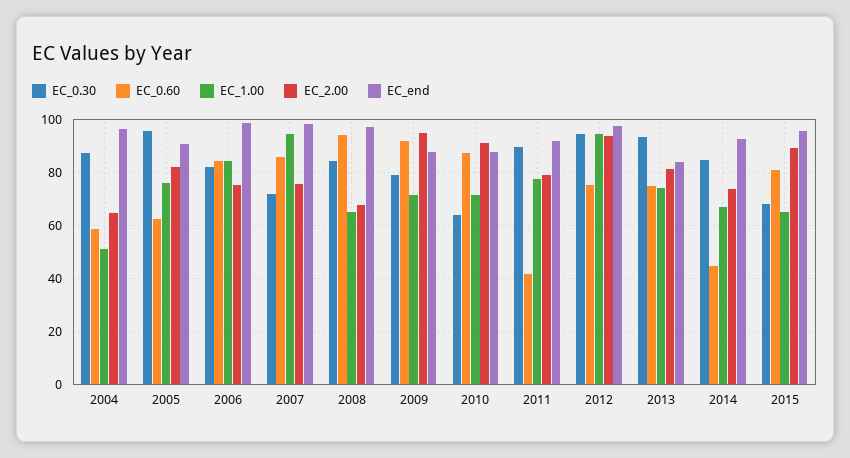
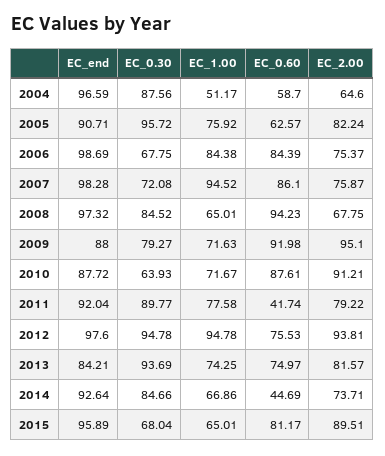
EC_0.30, 2006: 82.5 -> 67.75

